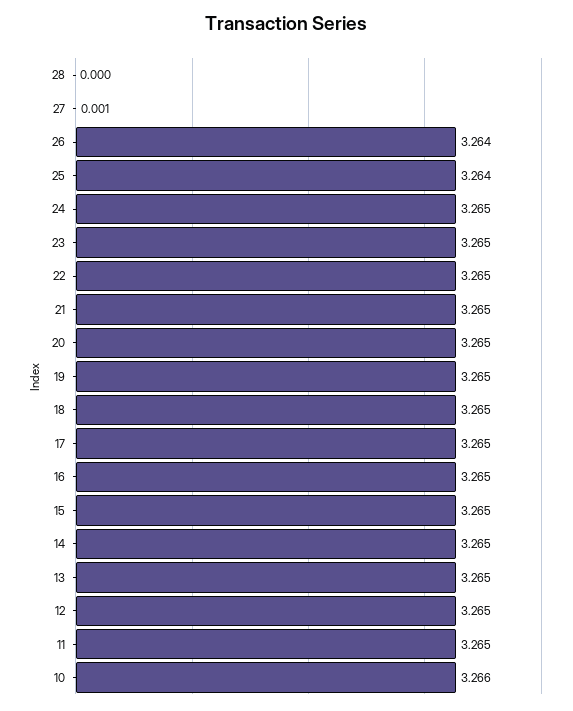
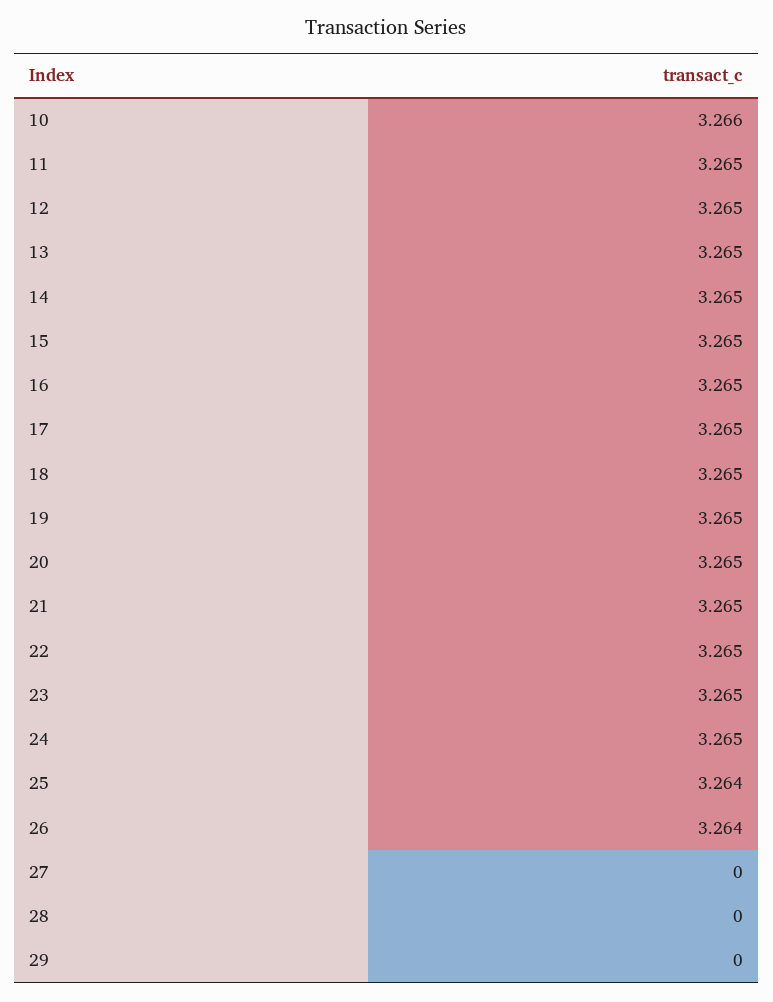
27: 0.001 -> 0
29: none -> 0

